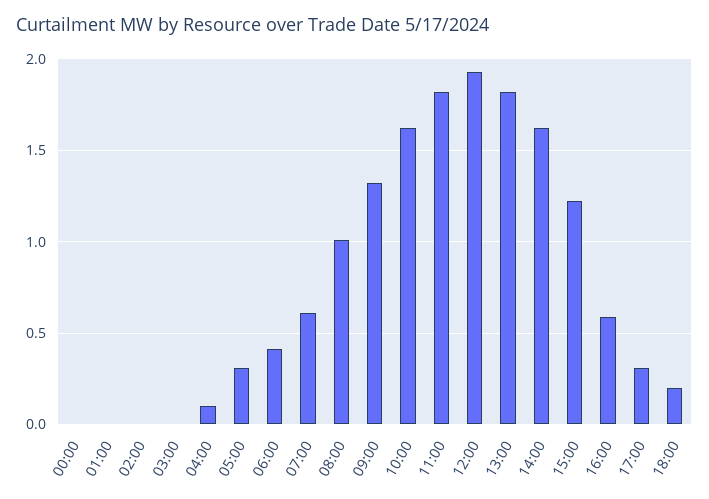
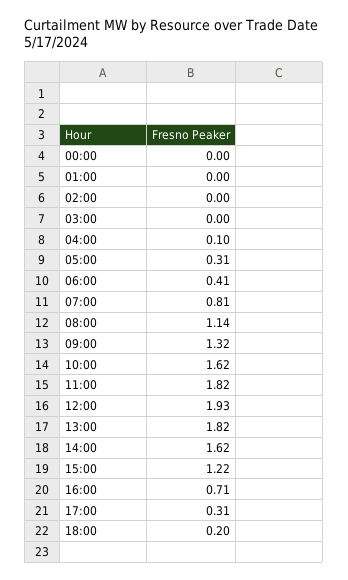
07:00: 0.6 -> 0.81
08:00: 1 -> 1.14
16:00: 0.6 -> 0.71

